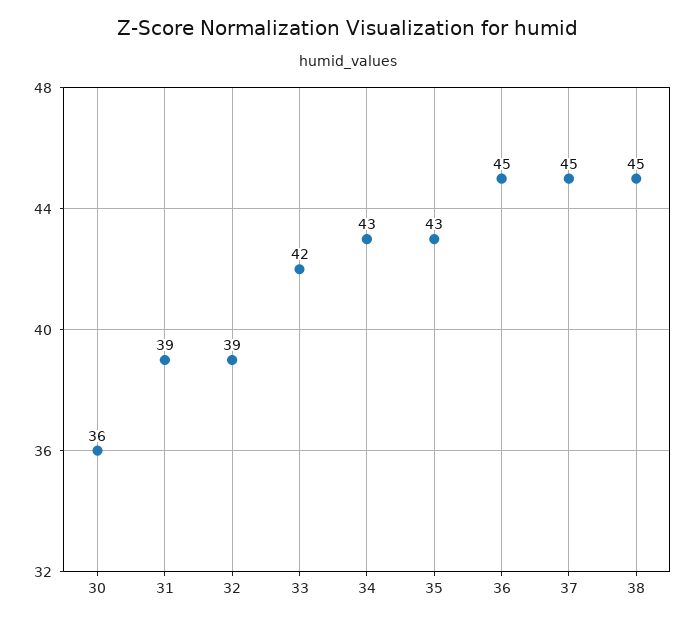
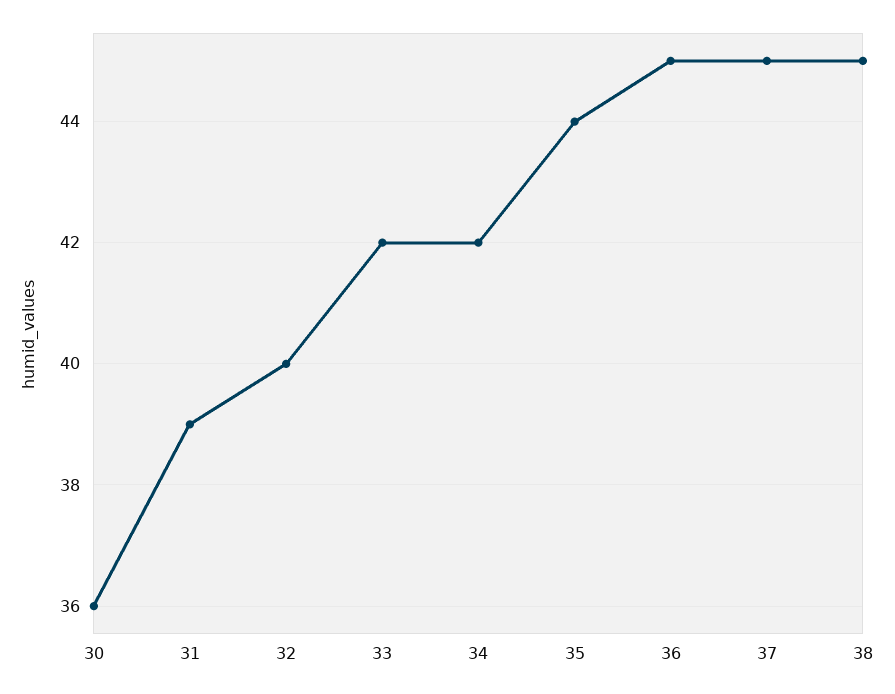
32: 39 -> 40
34: 43 -> 42
35: 43 -> 44

